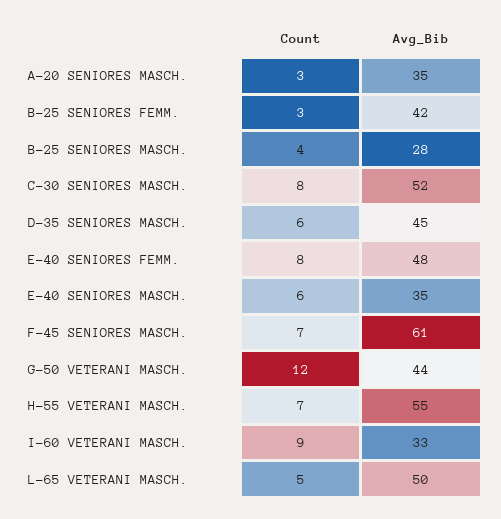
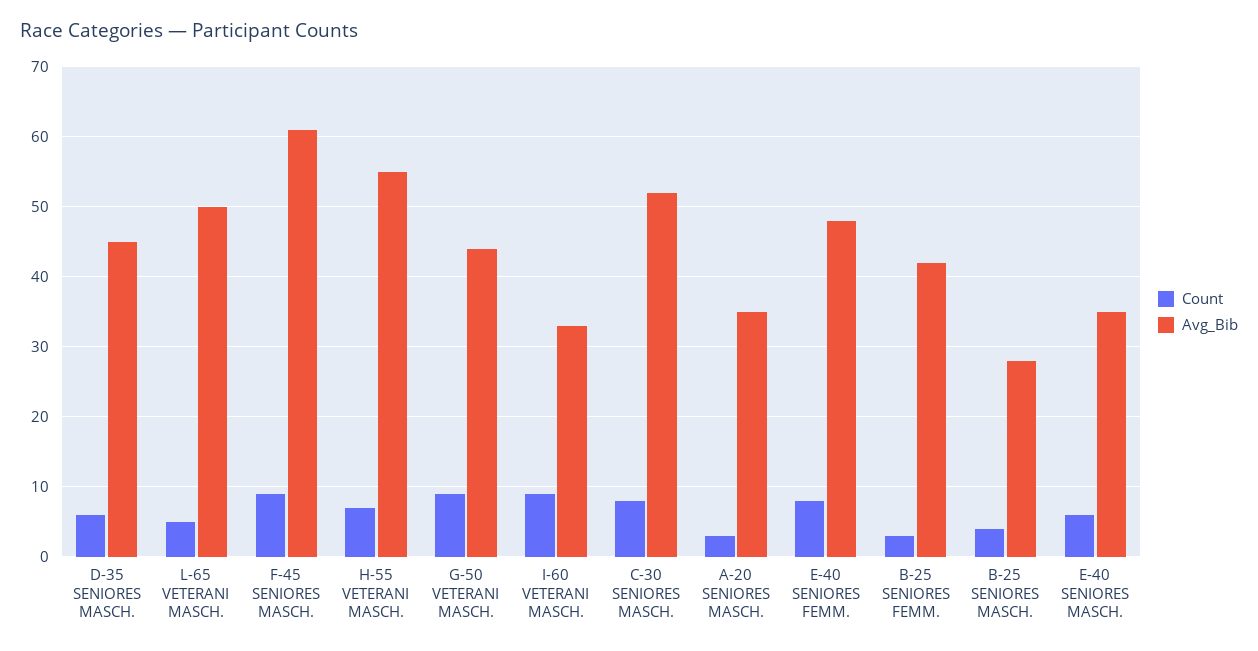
Count, F-45 SENIORES MASCH.: 7 -> 9
Count, G-50 VETERANI MASCH.: 12 -> 9

